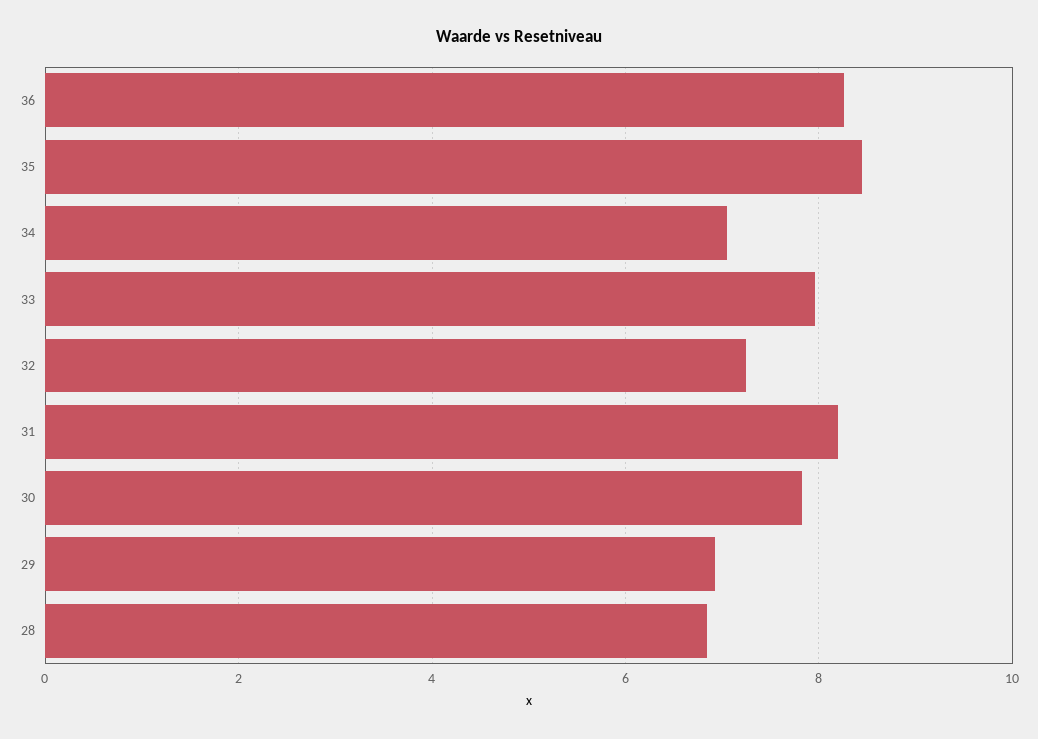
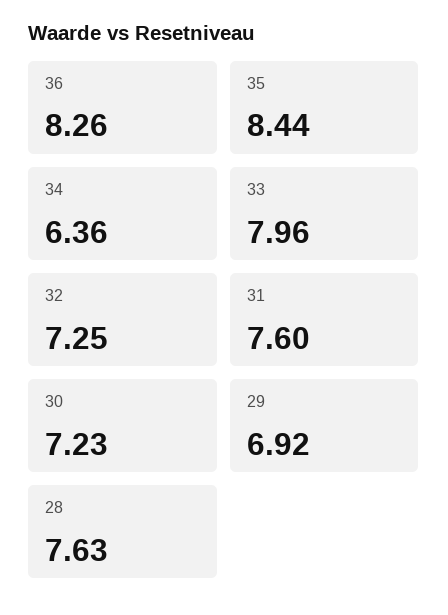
34: 7 -> 6.36
31: 8.2 -> 7.6
30: 7.8 -> 7.23
28: 6.8 -> 7.63

